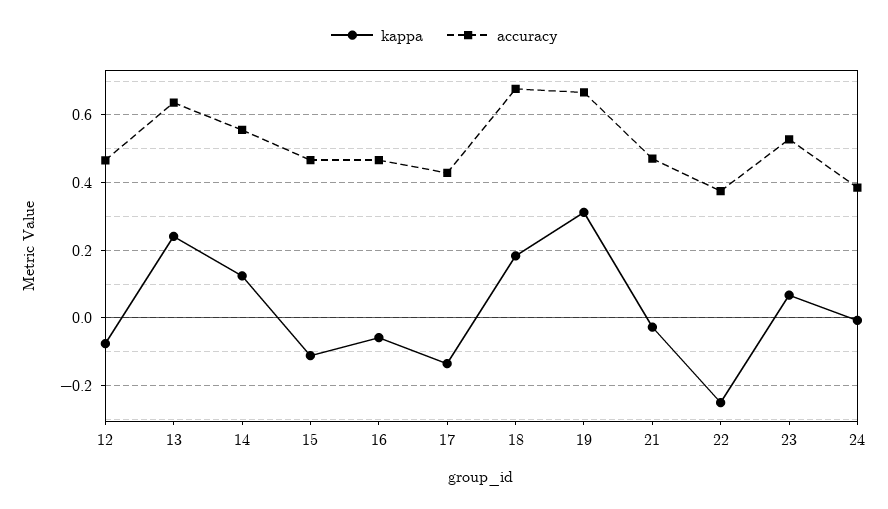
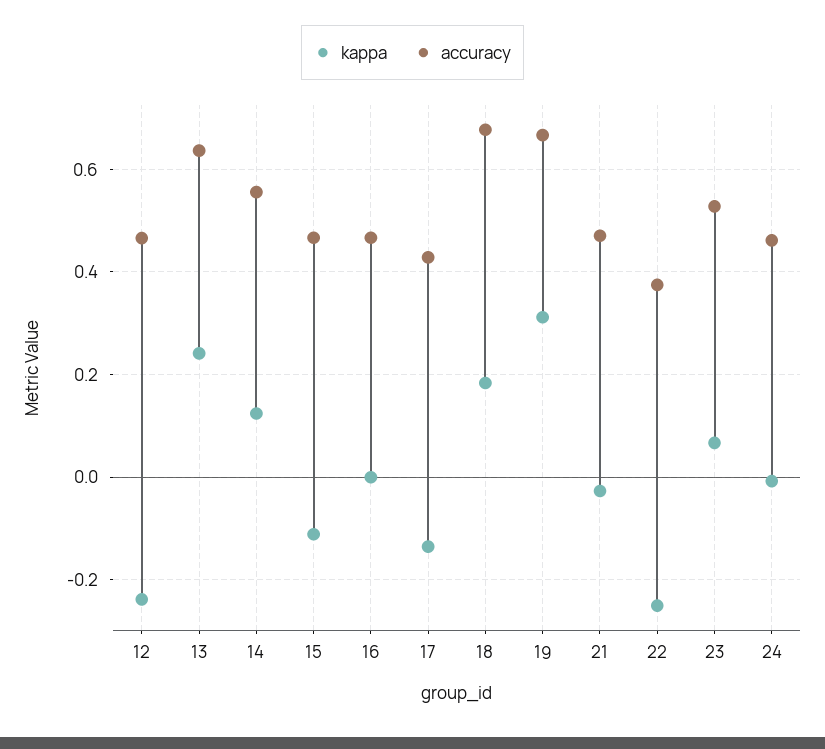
kappa, 12: -0.08 -> -0.24
kappa, 16: -0.06 -> 0
accuracy, 24: 0.38 -> 0.46

